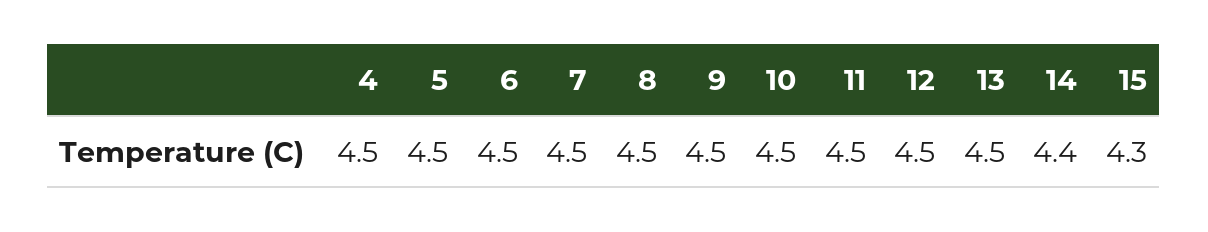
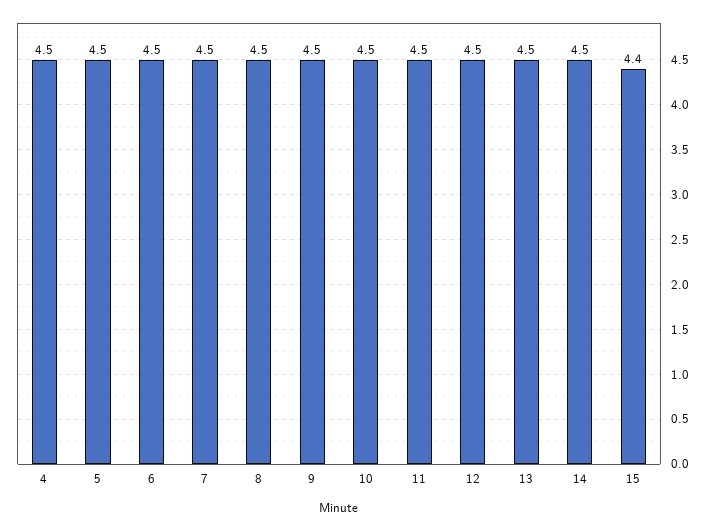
14: 4.4 -> 4.5
15: 4.3 -> 4.4

